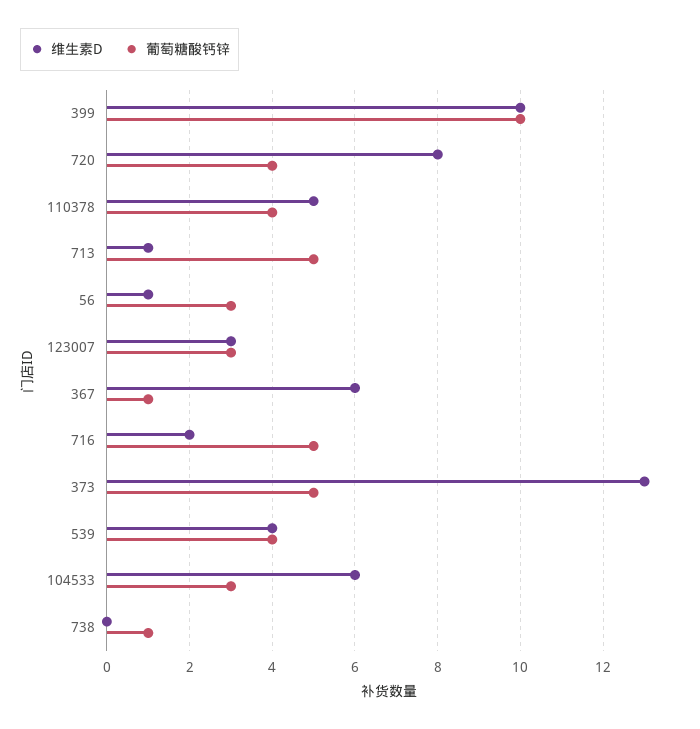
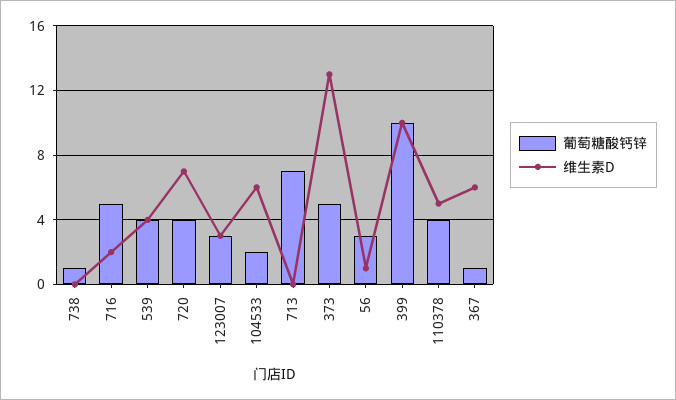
维生素D, 720: 8 -> 7
维生素D, 713: 1 -> 0
葡萄糖酸钙锌, 713: 5 -> 7
葡萄糖酸钙锌, 104533: 3 -> 2

